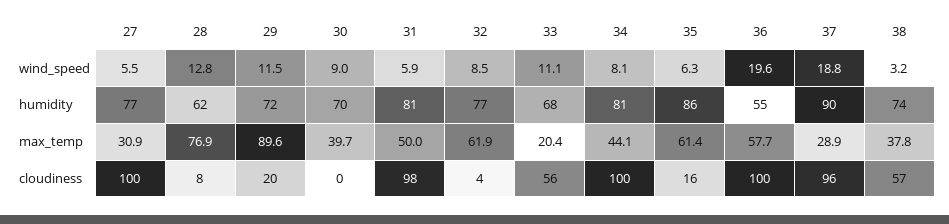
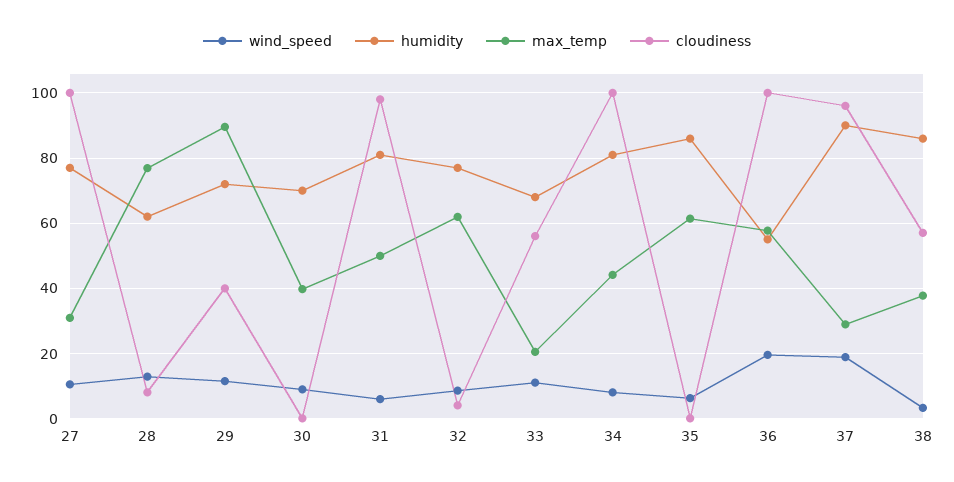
wind_speed, 27: 5.5 -> 10
humidity, 38: 74 -> 86
cloudiness, 29: 20 -> 40
cloudiness, 35: 16 -> 0

